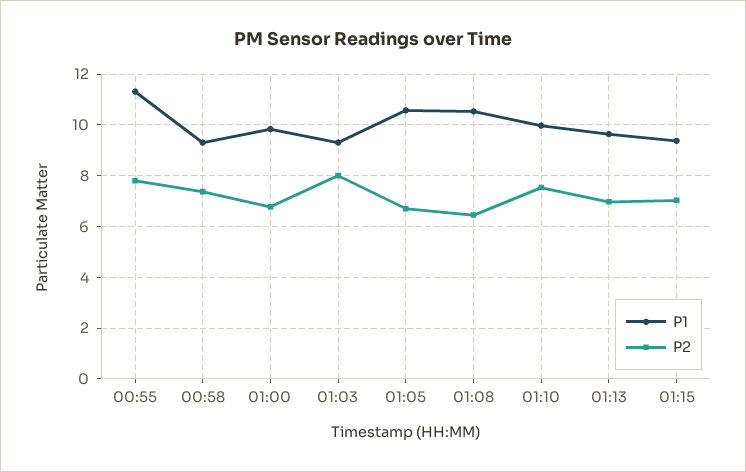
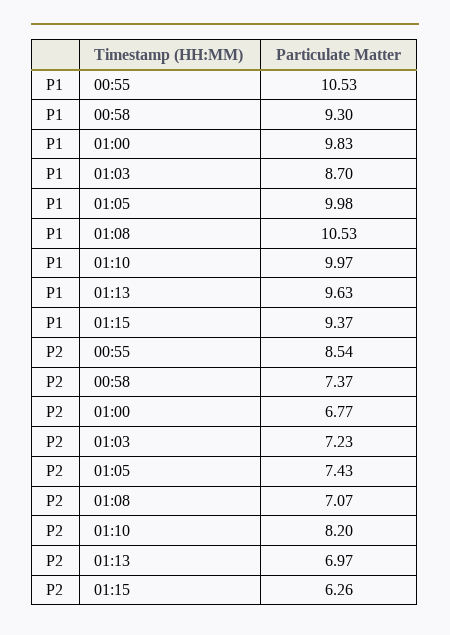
P1, 00:55: 11.25 -> 10.53
P2, 00:55: 7.75 -> 8.54
P1, 01:03: 9.25 -> 8.7
P2, 01:03: 8 -> 7.23
P1, 01:05: 10.5 -> 9.98
P2, 01:05: 6.75 -> 7.43
P2, 01:08: 6.5 -> 7.07
P2, 01:10: 7.5 -> 8.2
P2, 01:15: 7 -> 6.26

